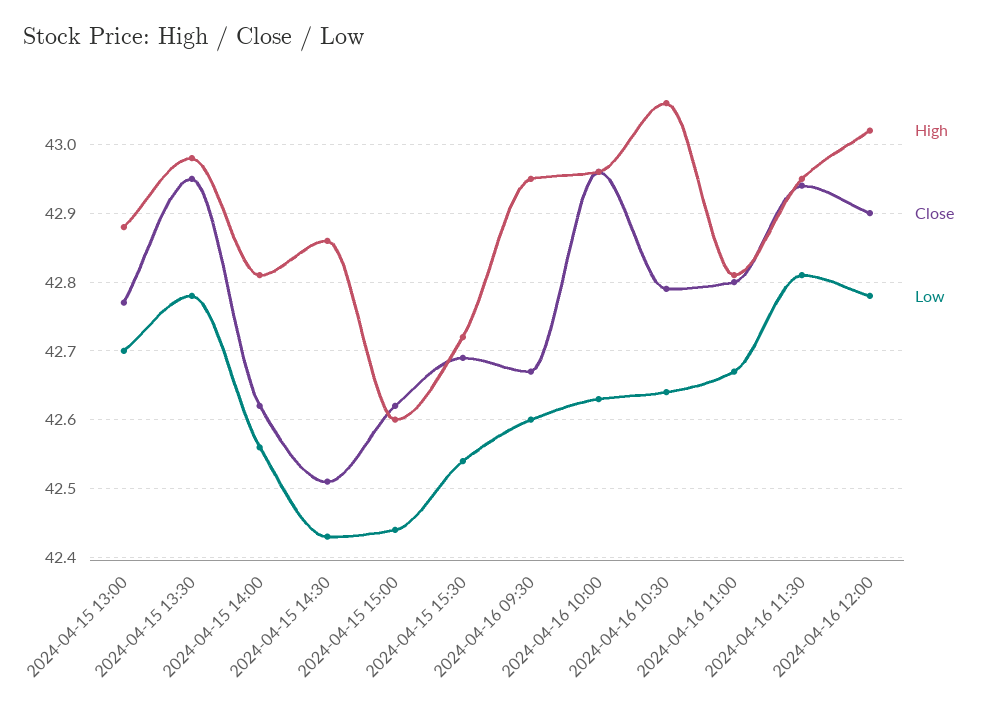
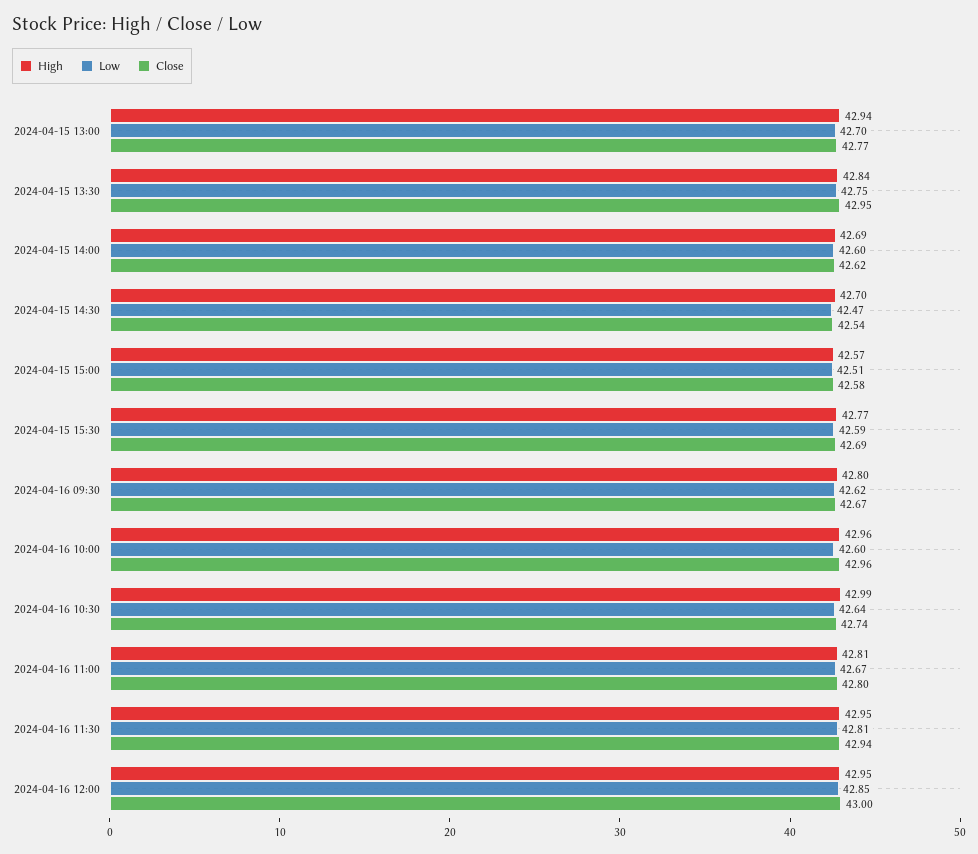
High, 2024-04-15 13:00: 42.88 -> 42.94
High, 2024-04-15 13:30: 42.98 -> 42.84
Low, 2024-04-15 13:30: 42.78 -> 42.75
High, 2024-04-15 14:00: 42.81 -> 42.69
Low, 2024-04-15 14:00: 42.56 -> 42.6
High, 2024-04-15 14:30: 42.86 -> 42.7
Close, 2024-04-15 14:30: 42.51 -> 42.54
Low, 2024-04-15 14:30: 42.43 -> 42.47
High, 2024-04-15 15:00: 42.6 -> 42.57
Close, 2024-04-15 15:00: 42.62 -> 42.58
Low, 2024-04-15 15:00: 42.44 -> 42.51
High, 2024-04-15 15:30: 42.72 -> 42.77
Low, 2024-04-15 15:30: 42.54 -> 42.59
High, 2024-04-16 09:30: 42.95 -> 42.8
Low, 2024-04-16 09:30: 42.6 -> 42.62
Low, 2024-04-16 10:00: 42.63 -> 42.6
High, 2024-04-16 10:30: 43.06 -> 42.99
Close, 2024-04-16 10:30: 42.79 -> 42.74
High, 2024-04-16 12:00: 43.02 -> 42.95
Close, 2024-04-16 12:00: 42.9 -> 43
Low, 2024-04-16 12:00: 42.78 -> 42.85

